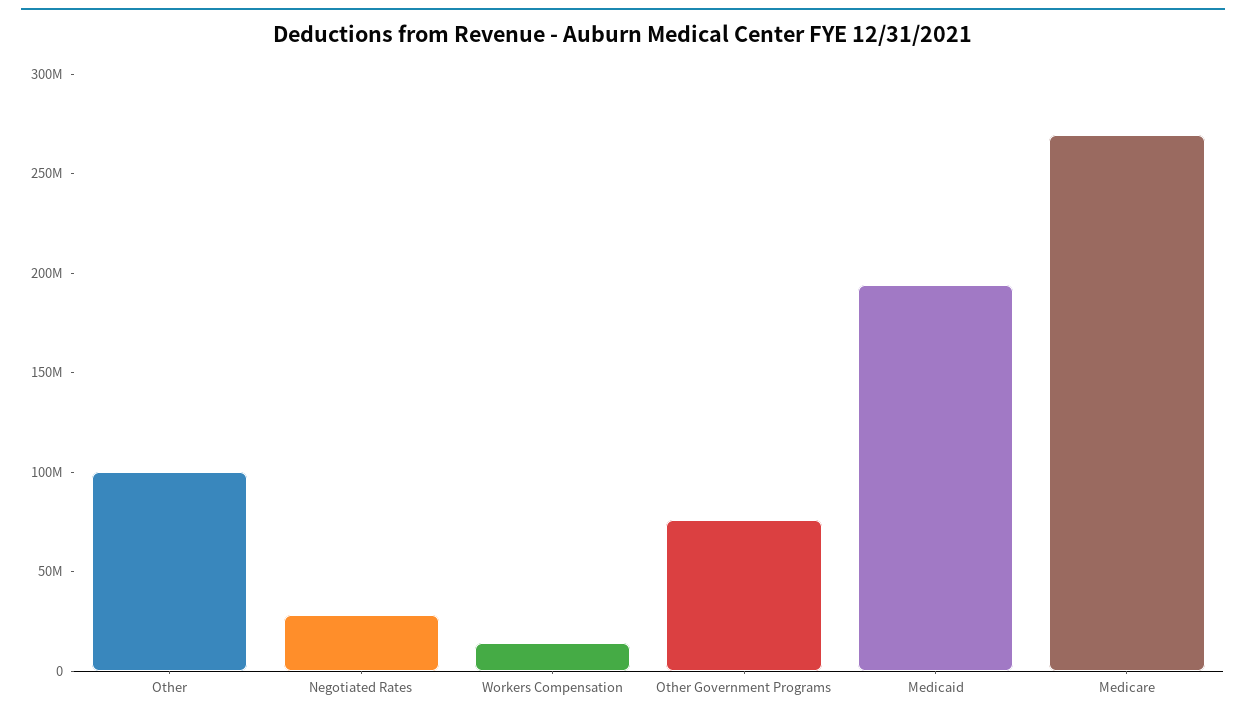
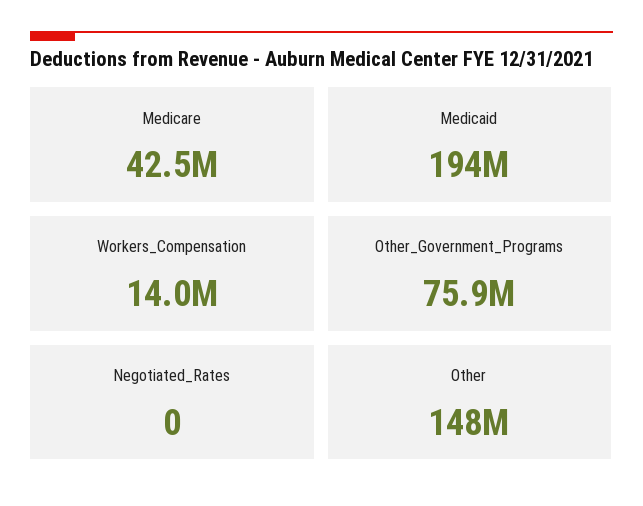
Other: 100000000 -> 148000000
Negotiated Rates: 30000000 -> 0
Medicare: 270000000 -> 42500000

